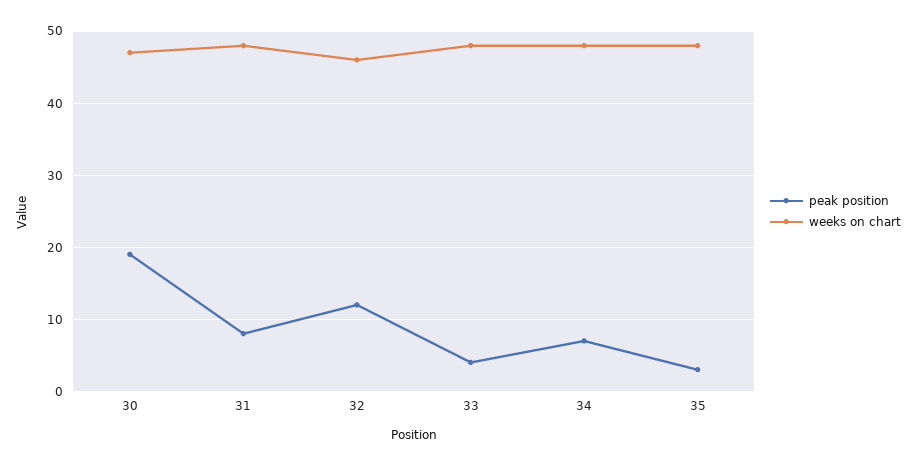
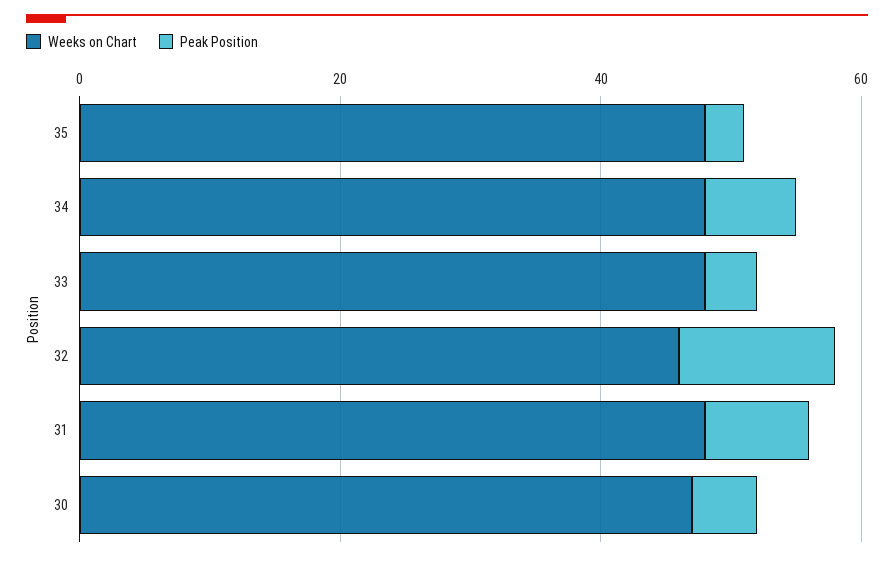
peak position, 30: 19 -> 5

